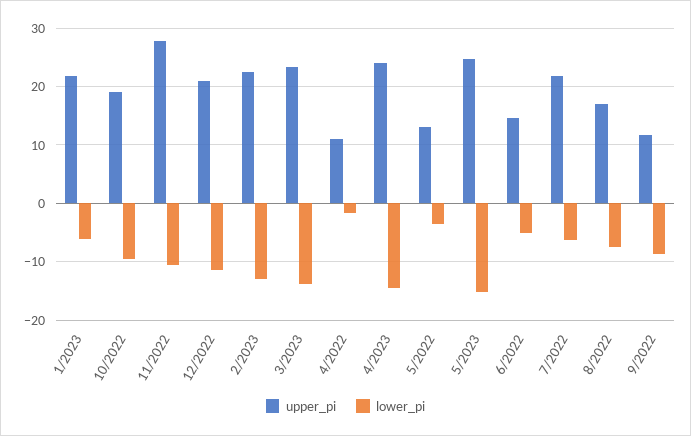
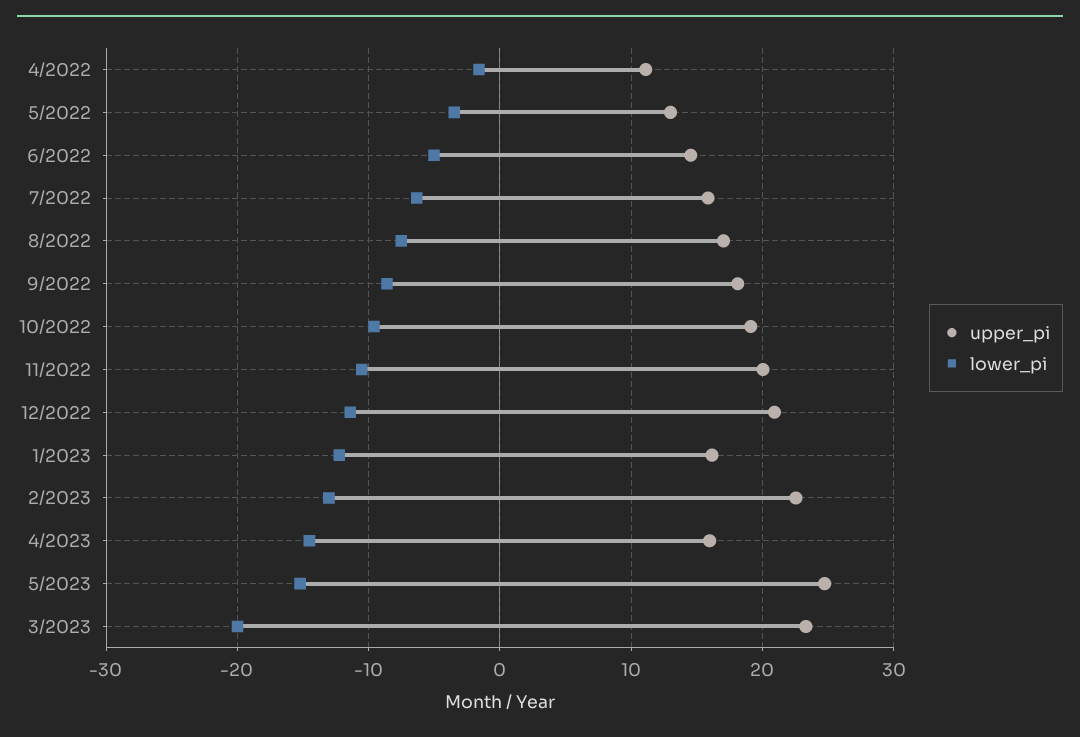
upper_pi, 1/2023: 22 -> 16
lower_pi, 1/2023: -6 -> -12
upper_pi, 11/2022: 28 -> 20
lower_pi, 3/2023: -14 -> -20
upper_pi, 4/2023: 24 -> 16
upper_pi, 7/2022: 22 -> 16
upper_pi, 9/2022: 12 -> 18

